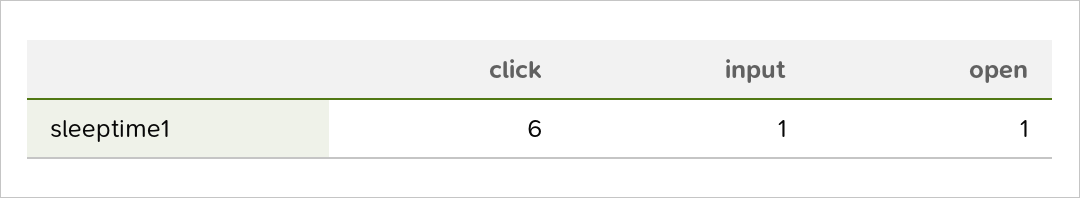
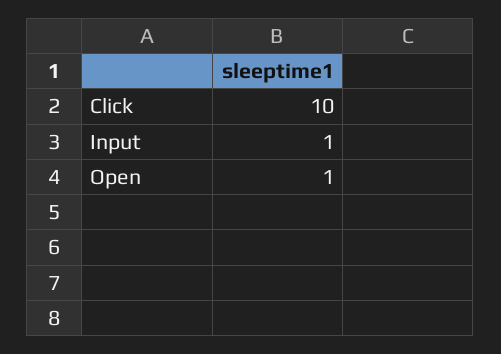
click: 6 -> 10

